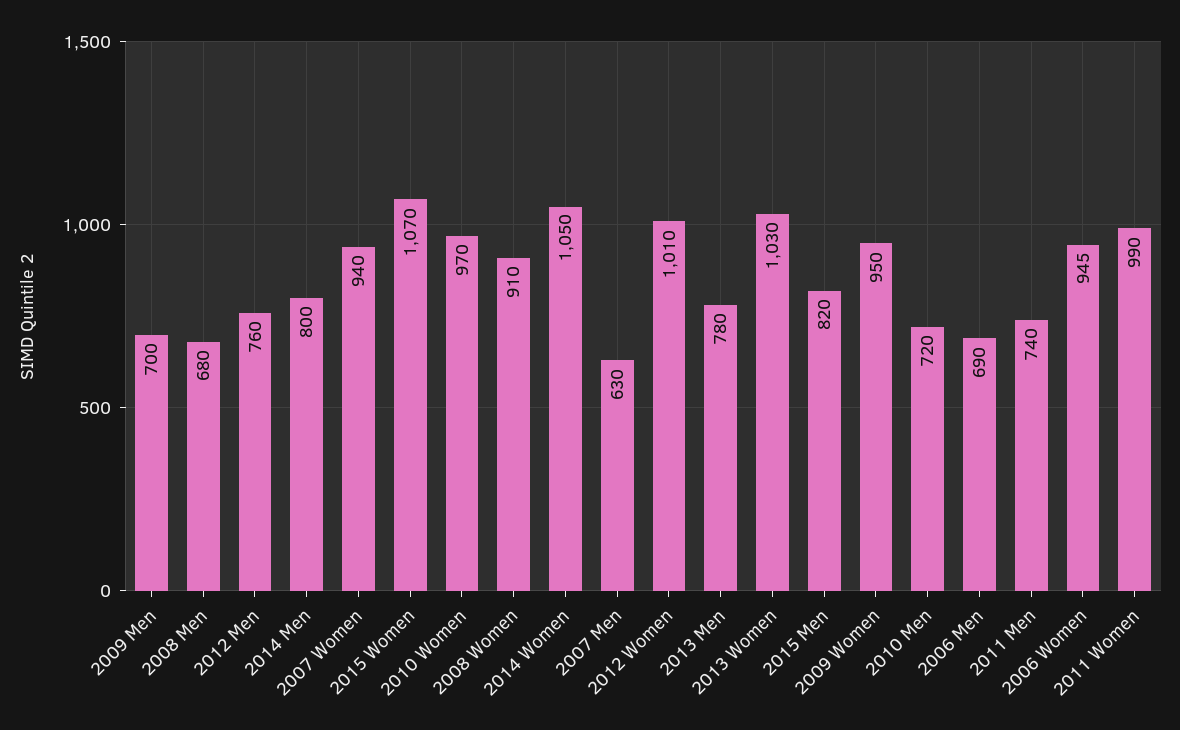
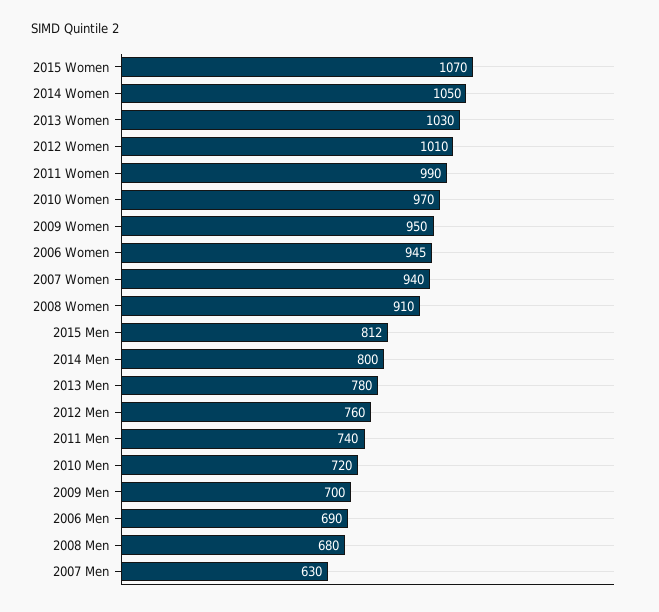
2015 Men: 820 -> 812

